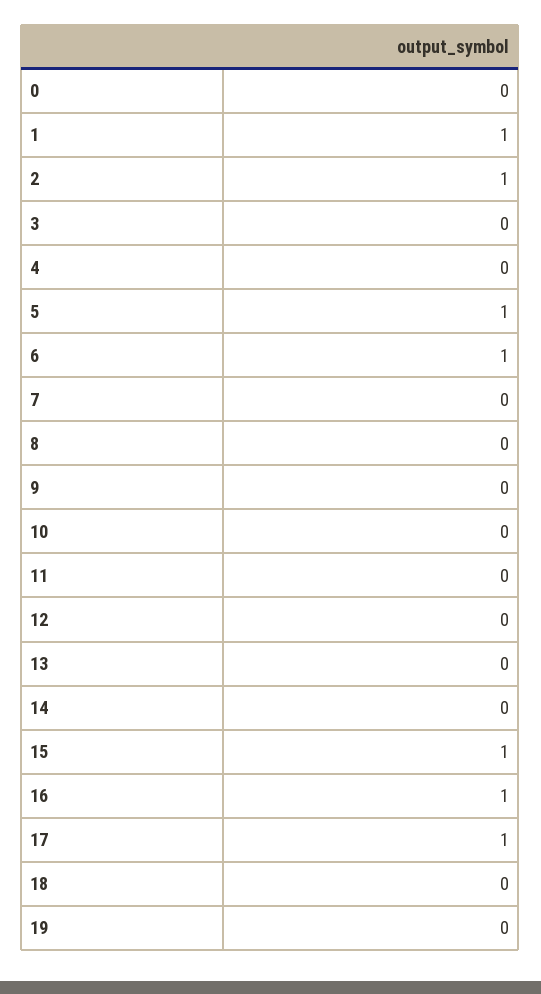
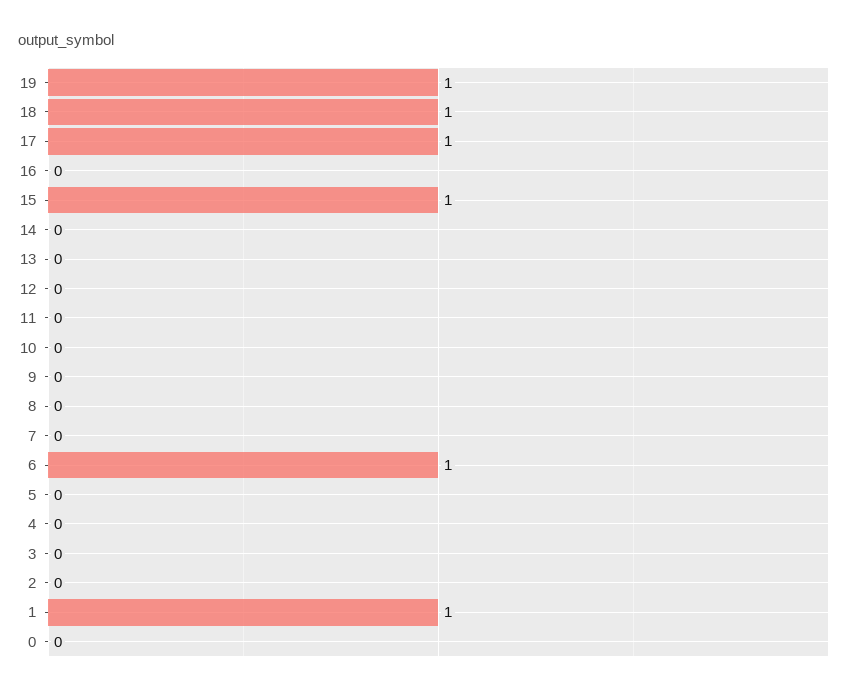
2: 1 -> 0
5: 1 -> 0
16: 1 -> 0
18: 0 -> 1
19: 0 -> 1

